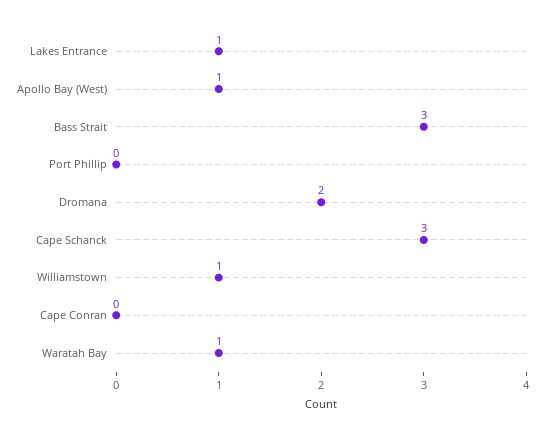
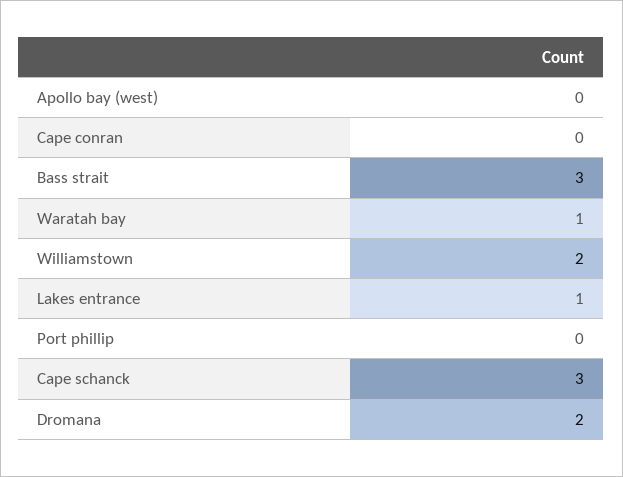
Apollo Bay (West): 1 -> 0
Williamstown: 1 -> 2

